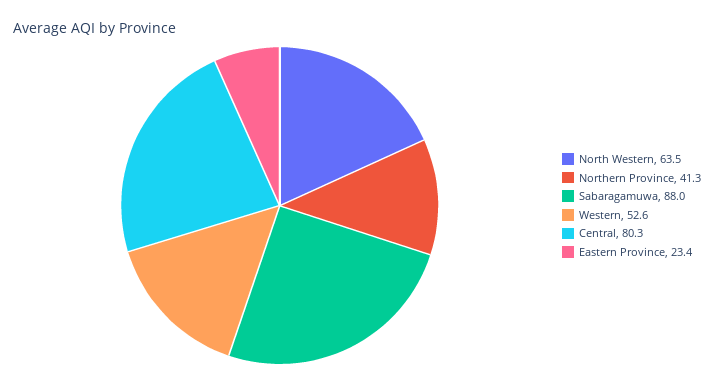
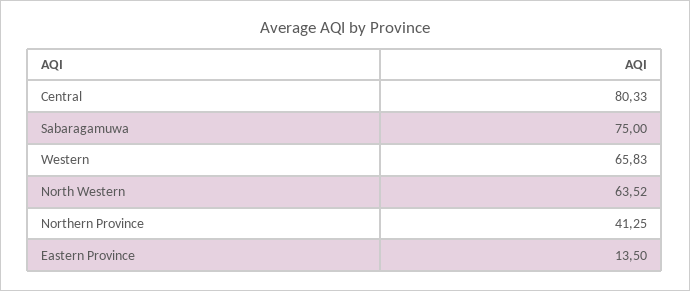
Sabaragamuwa: 88 -> 75
Western: 52.6 -> 65.83
Eastern Province: 23.4 -> 13.5

